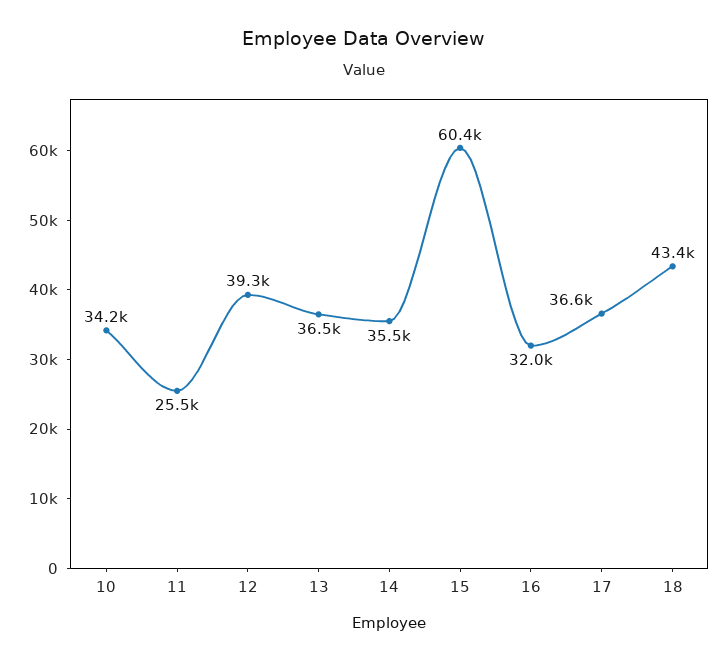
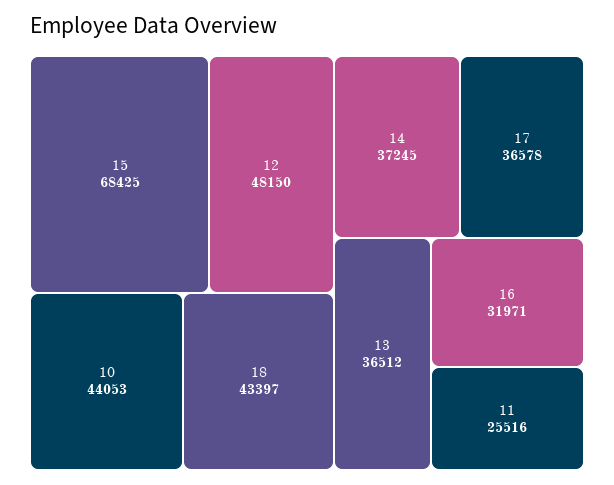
10: 34200 -> 44053
12: 39300 -> 48150
14: 35500 -> 37245
15: 60400 -> 68425

